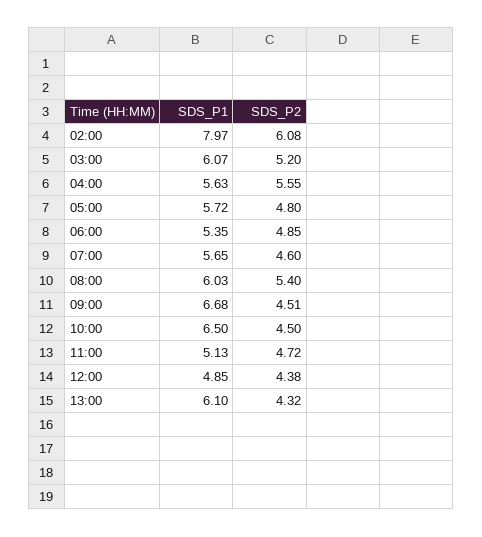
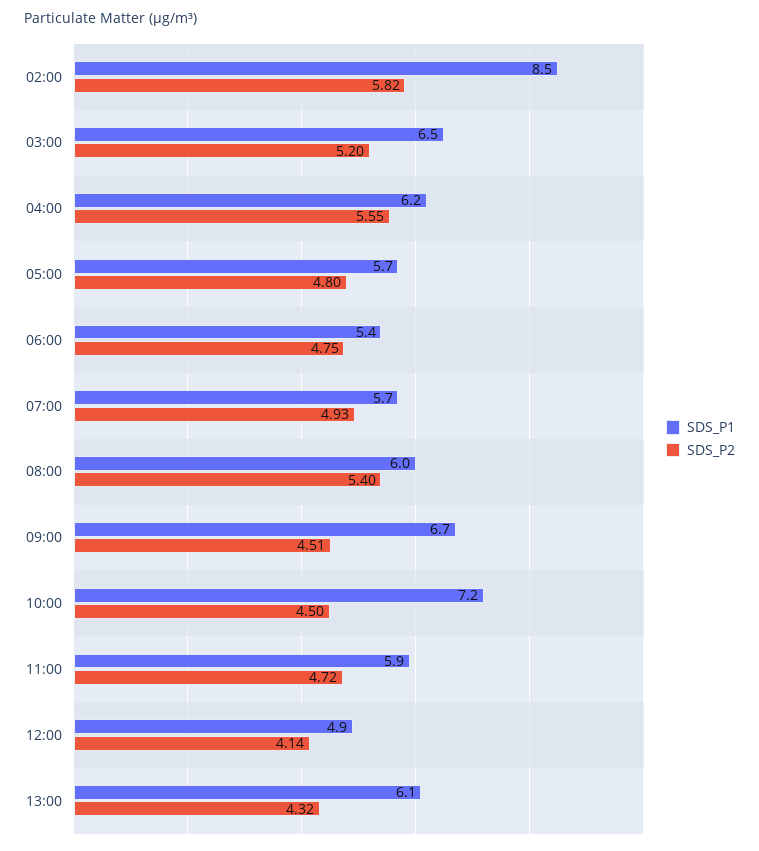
SDS_P1, 02:00: 7.97 -> 8.5
SDS_P2, 02:00: 6.08 -> 5.82
SDS_P1, 03:00: 6.07 -> 6.5
SDS_P1, 04:00: 5.63 -> 6.2
SDS_P2, 06:00: 4.85 -> 4.75
SDS_P2, 07:00: 4.6 -> 4.93
SDS_P1, 10:00: 6.5 -> 7.2
SDS_P1, 11:00: 5.13 -> 5.9
SDS_P2, 12:00: 4.38 -> 4.14

